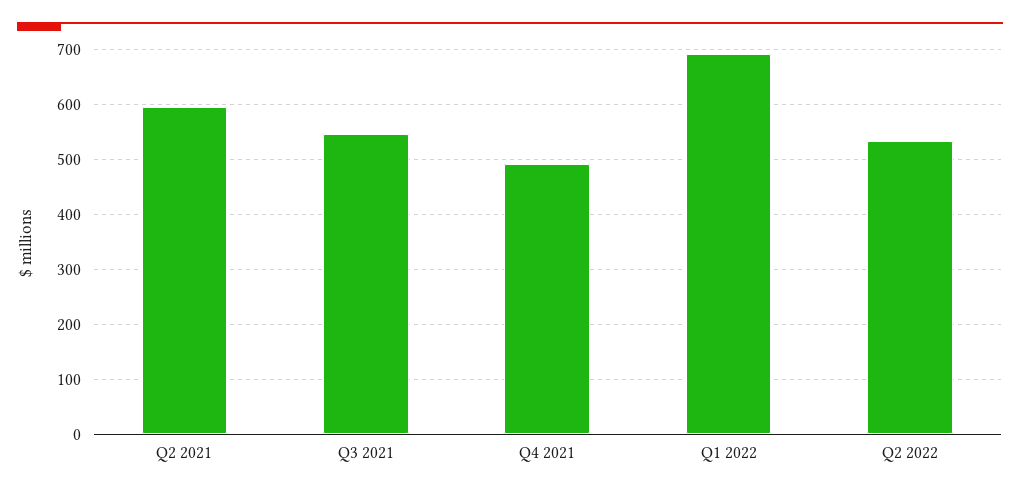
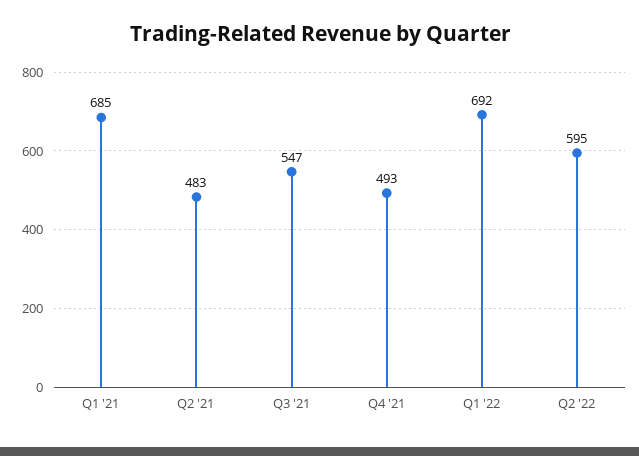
Q2 2021: 600 -> 483
Q2 2022: 540 -> 595
Q1 '21: none -> 685

